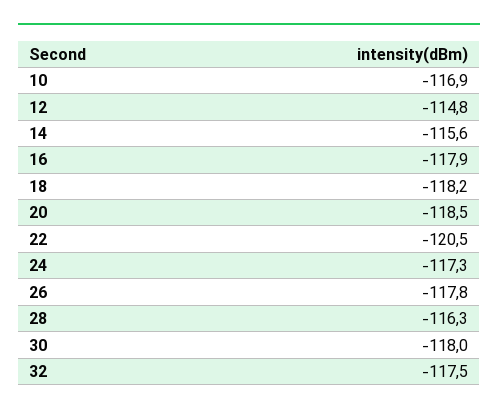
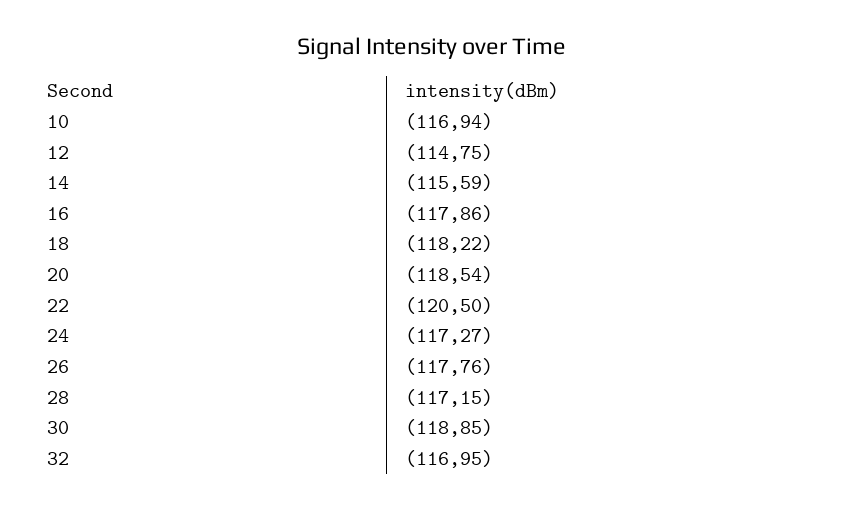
28: -116.3 -> -117.15
30: -118 -> -118.85
32: -117.5 -> -116.95

